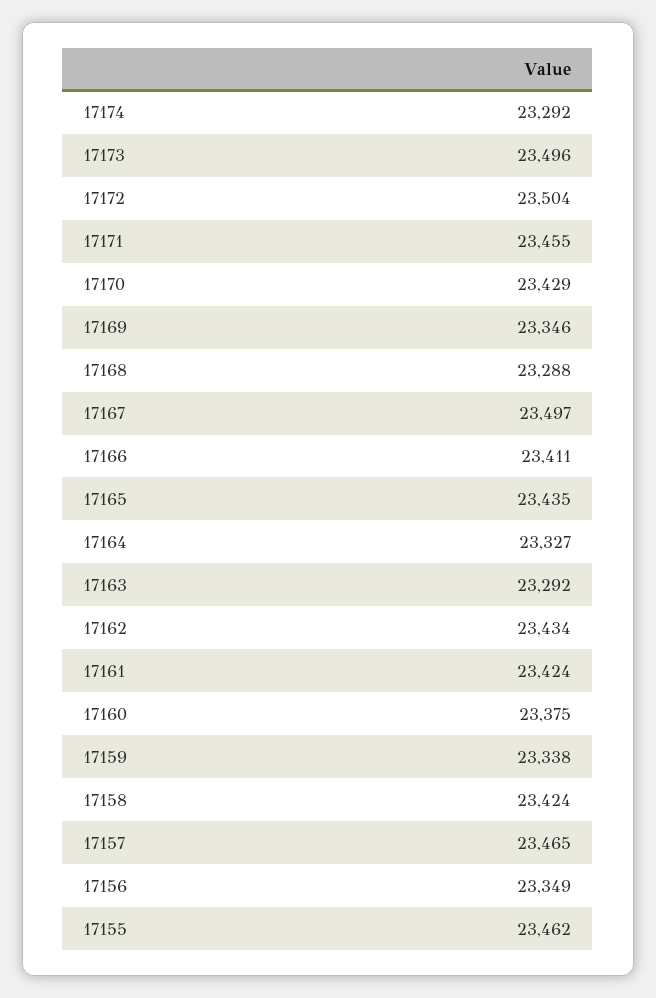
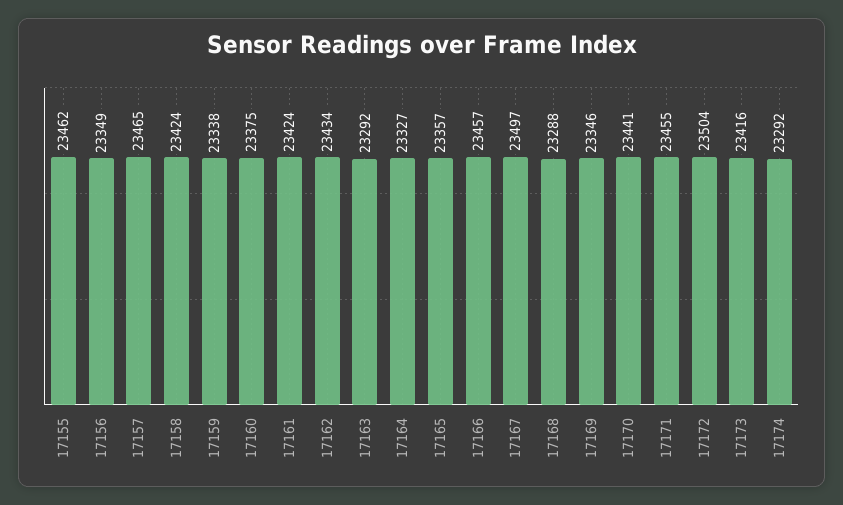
17173: 23496 -> 23416
17170: 23429 -> 23441
17166: 23411 -> 23457
17165: 23435 -> 23357

